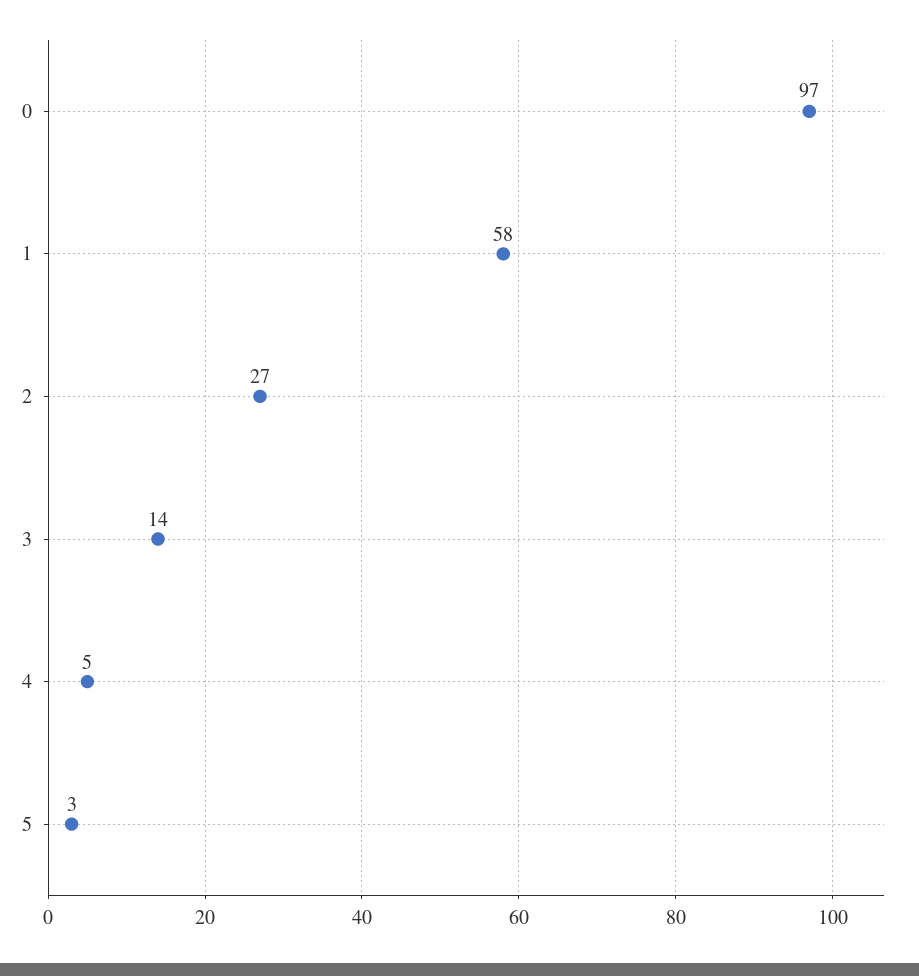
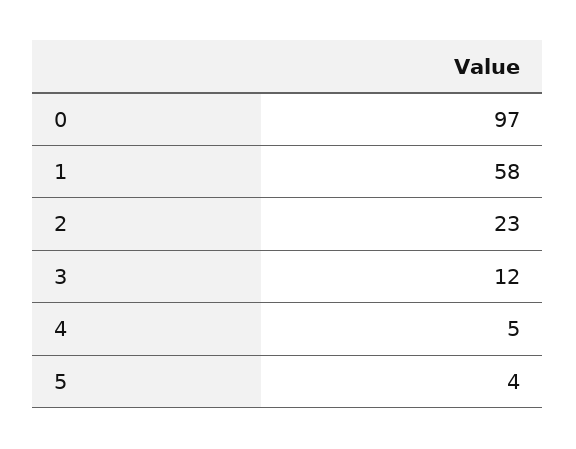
2: 27 -> 23
3: 14 -> 12
5: 3 -> 4

